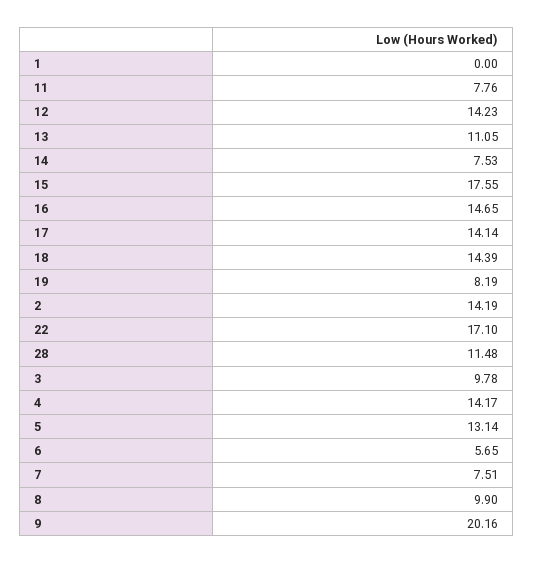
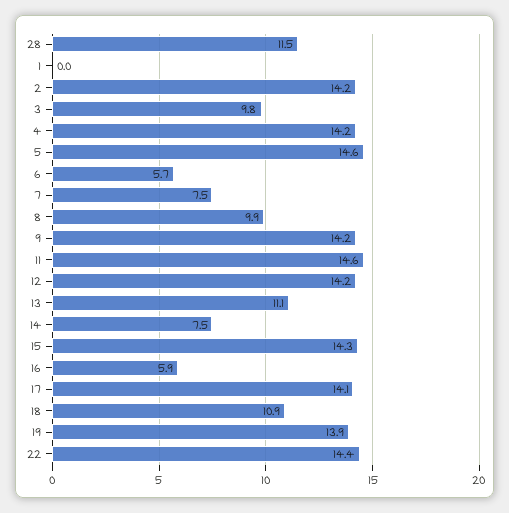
11: 7.76 -> 14.6
15: 17.55 -> 14.3
16: 14.65 -> 5.9
18: 14.39 -> 10.9
19: 8.19 -> 13.9
22: 17.1 -> 14.4
5: 13.14 -> 14.6
9: 20.16 -> 14.2

